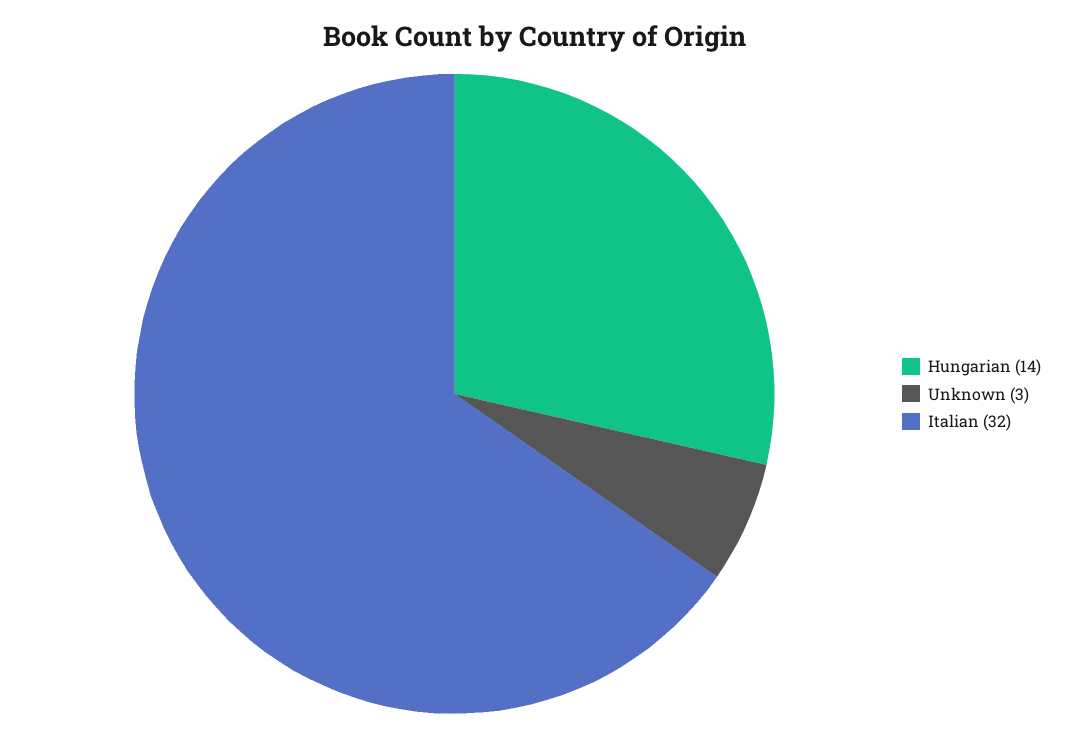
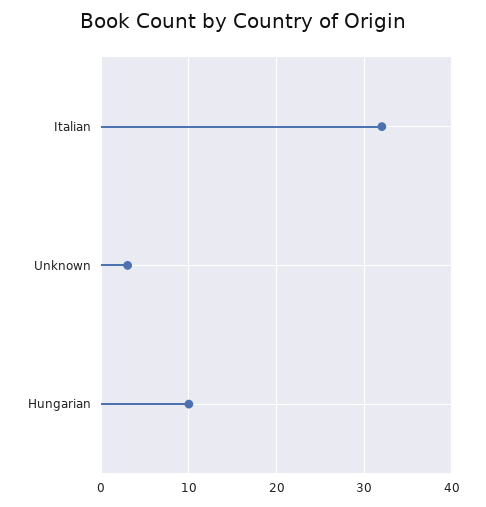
Hungarian: 14 -> 10

